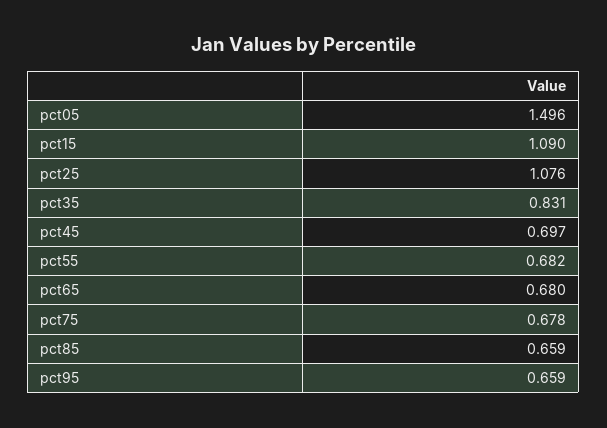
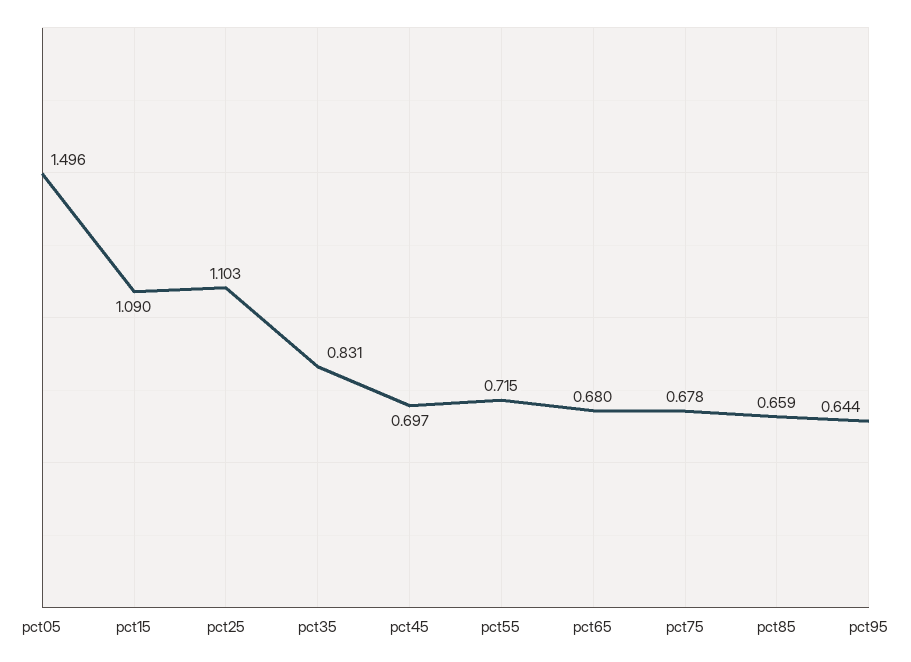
pct25: 1.076 -> 1.103
pct55: 0.682 -> 0.715
pct95: 0.659 -> 0.644

